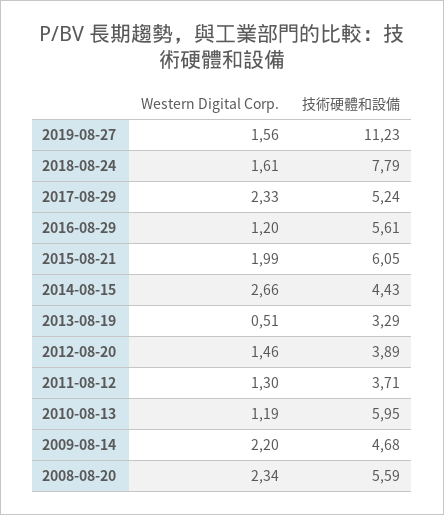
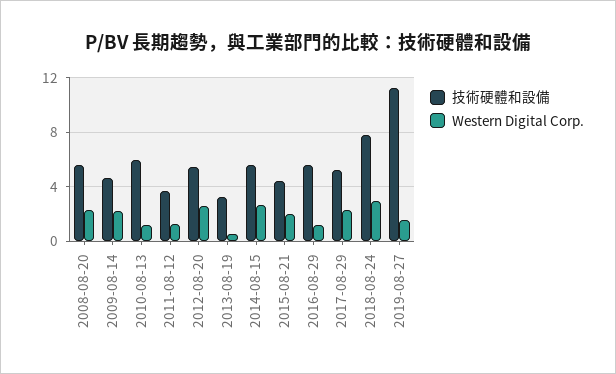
Western Digital Corp., 2018-08-24: 1.61 -> 3
技術硬體和設備, 2015-08-21: 6.05 -> 4.5
技術硬體和設備, 2014-08-15: 4.43 -> 5.5
Western Digital Corp., 2012-08-20: 1.46 -> 2.5
技術硬體和設備, 2012-08-20: 3.89 -> 5.5

